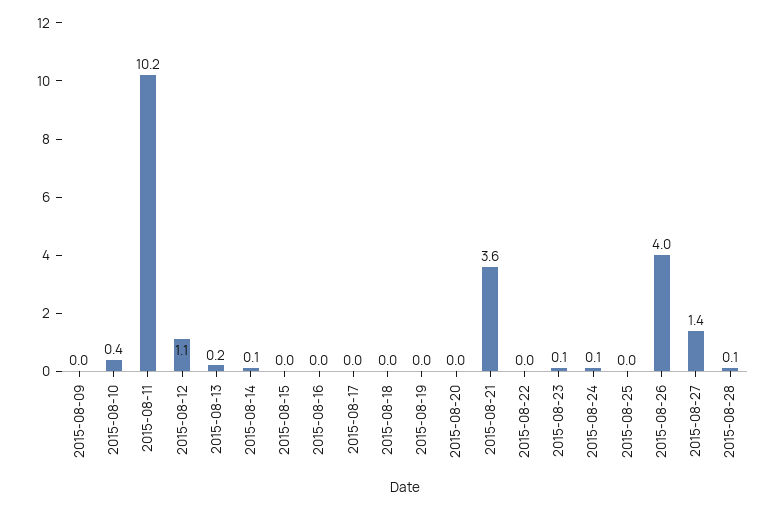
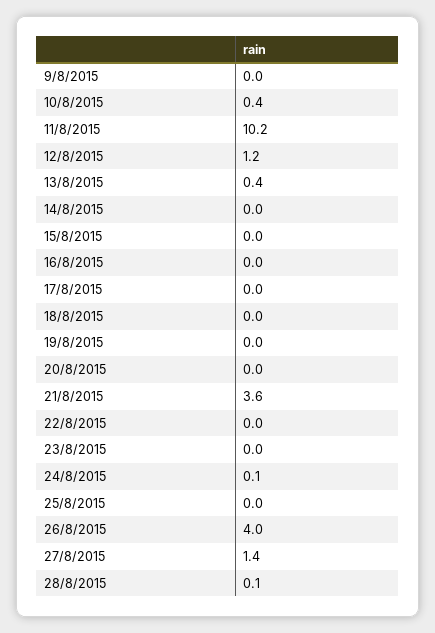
2015-08-12: 1.1 -> 1.2
2015-08-13: 0.2 -> 0.4
2015-08-14: 0.1 -> 0
2015-08-23: 0.1 -> 0

